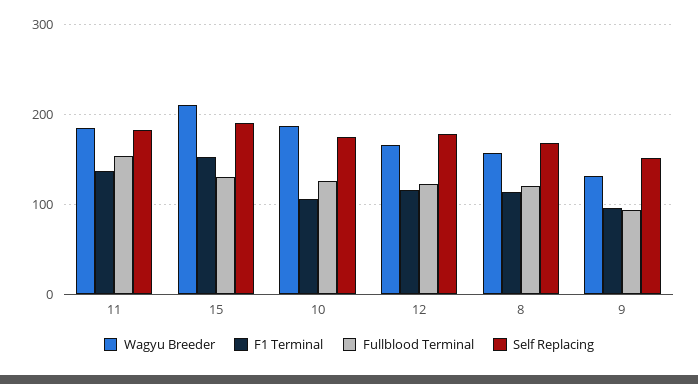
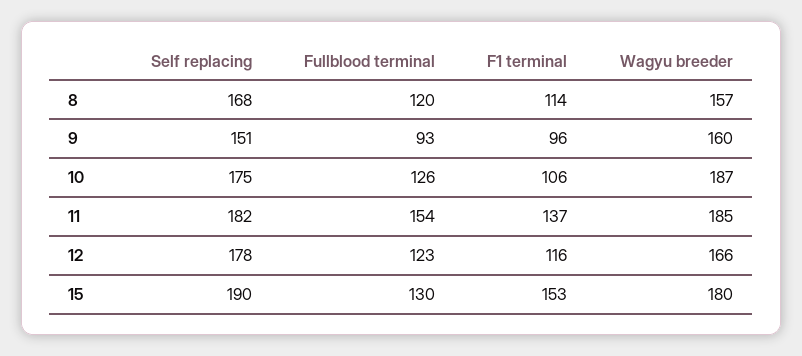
Wagyu Breeder, 15: 210 -> 180
Wagyu Breeder, 9: 130 -> 160

